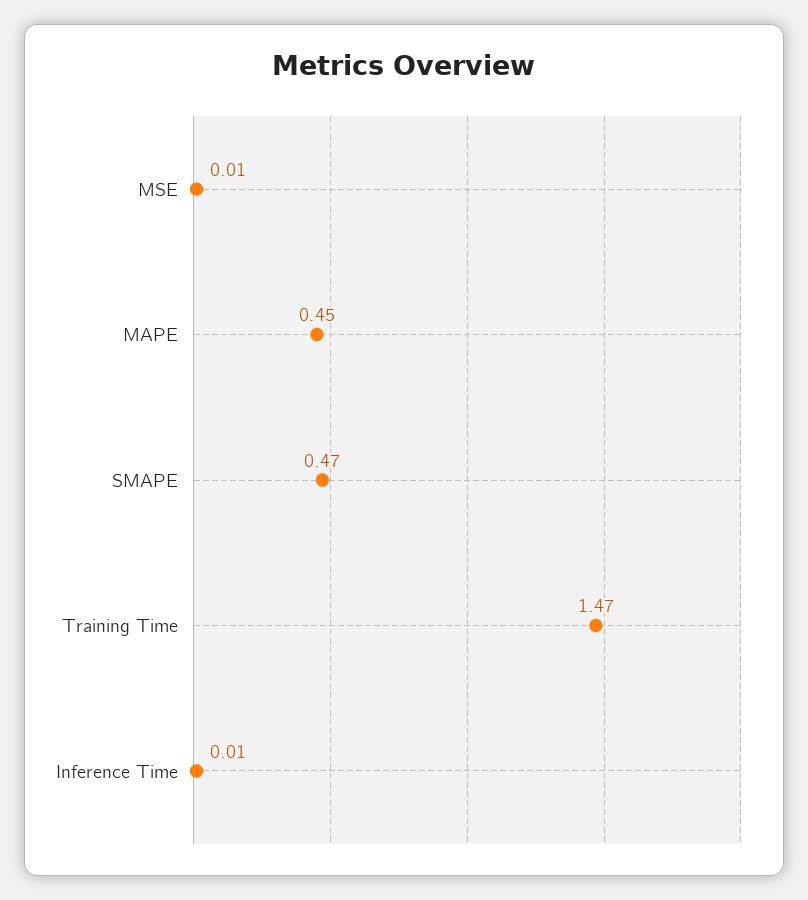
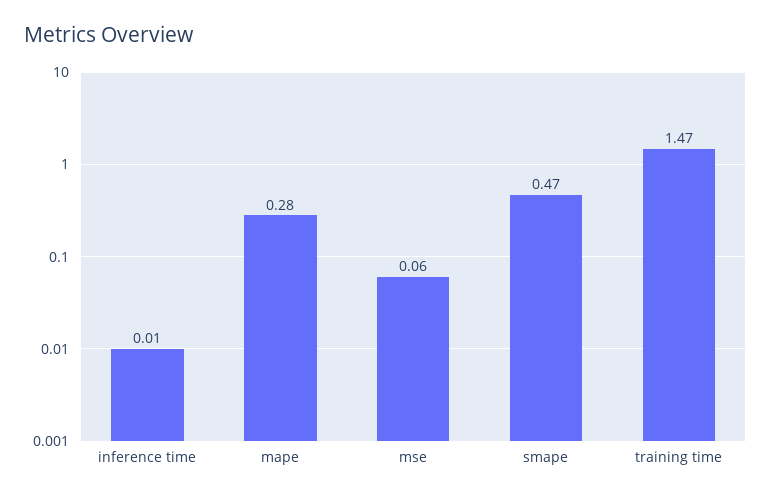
MSE: 0.01 -> 0.06
MAPE: 0.45 -> 0.28

